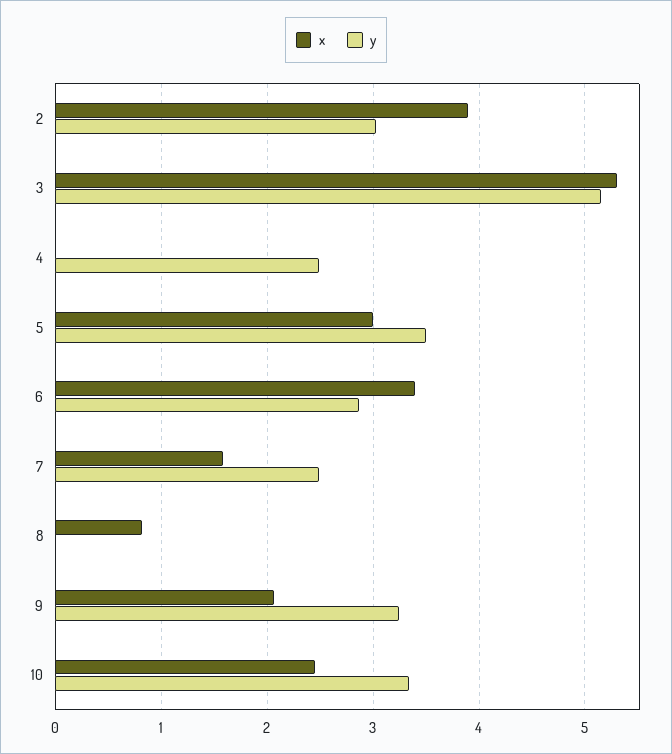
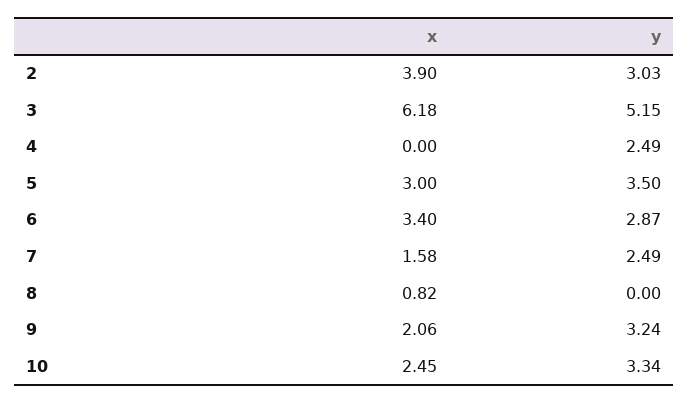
x, 3: 5.3 -> 6.18

